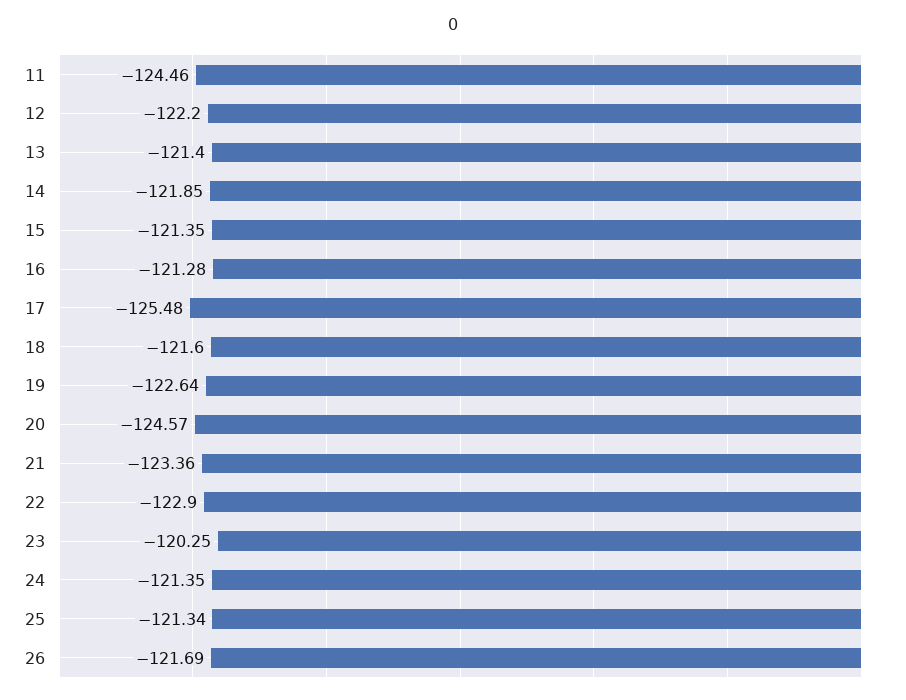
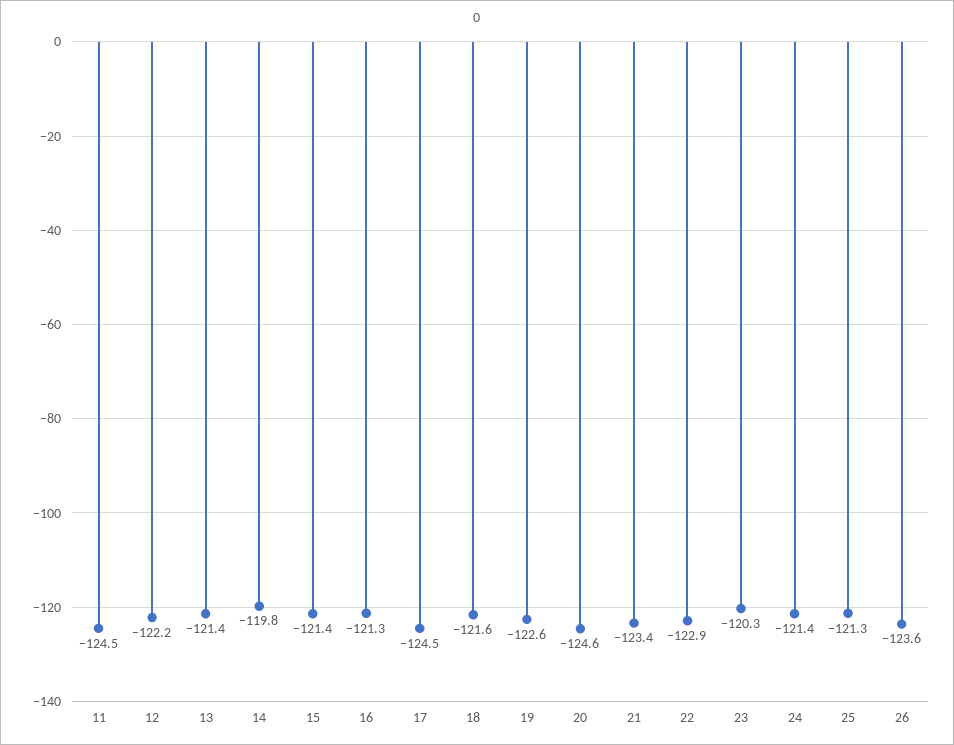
14: -121.85 -> -119.8
17: -125.48 -> -124.5
26: -121.69 -> -123.6

